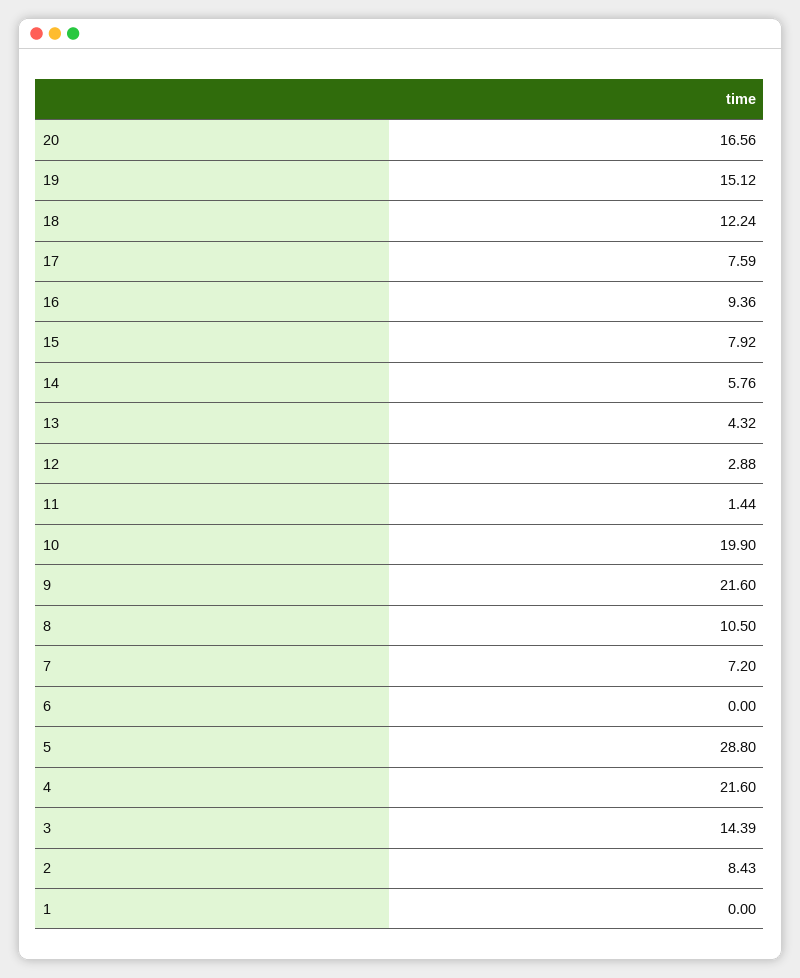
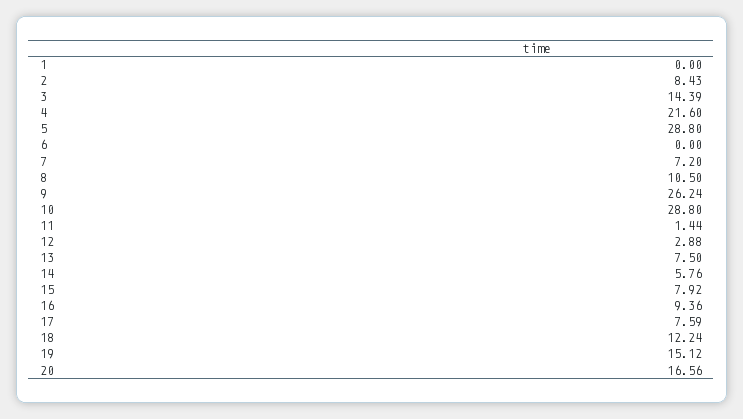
13: 4.32 -> 7.5
10: 19.9 -> 28.8
9: 21.6 -> 26.24

